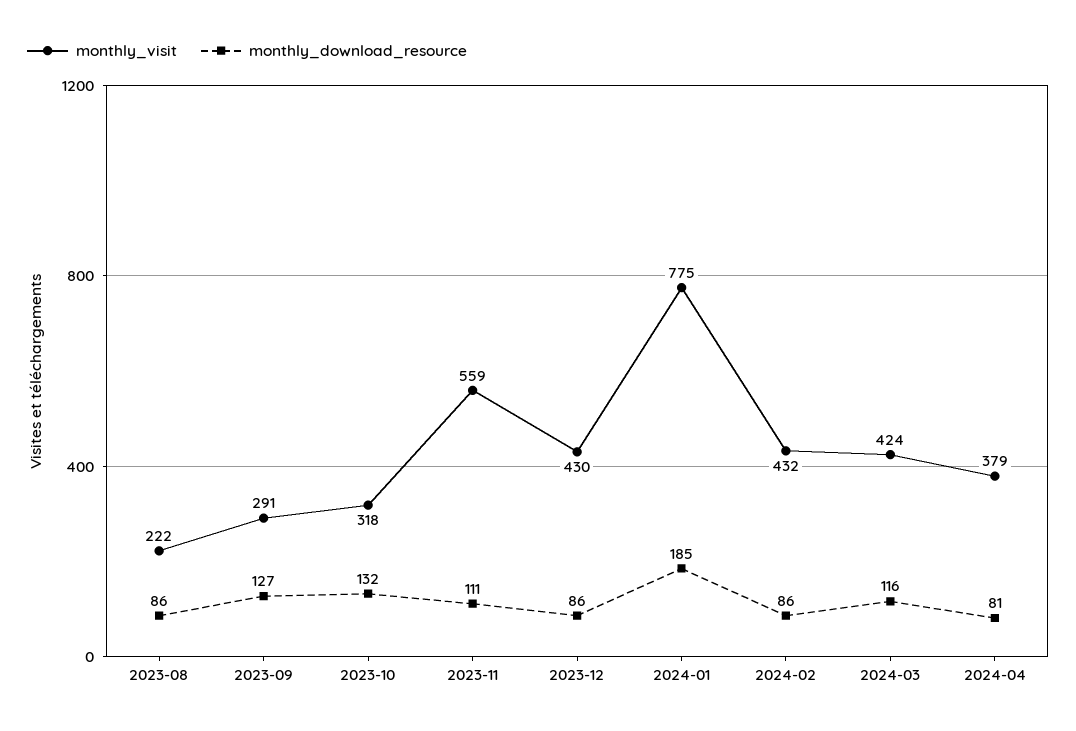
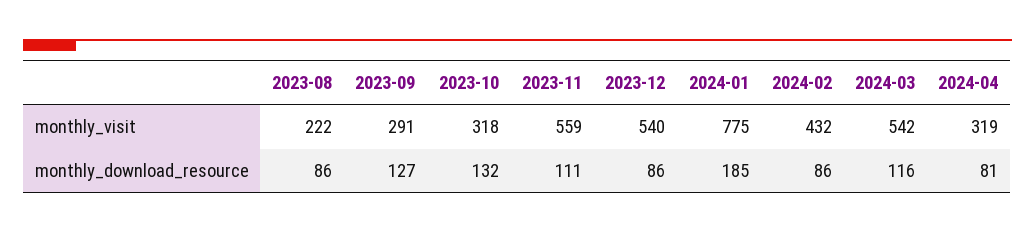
monthly_visit, 2023-12: 430 -> 540
monthly_visit, 2024-03: 424 -> 542
monthly_visit, 2024-04: 379 -> 319

